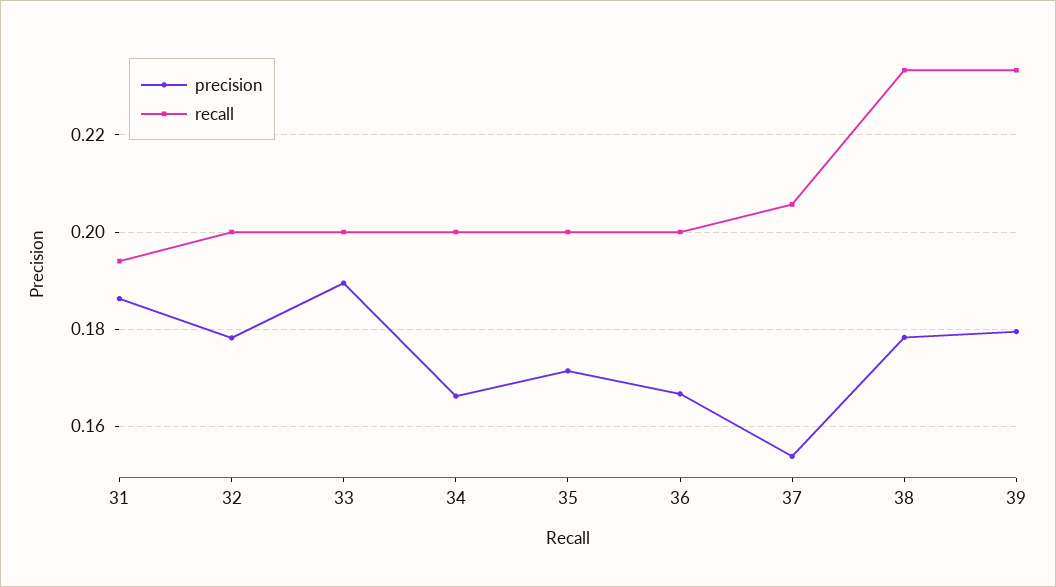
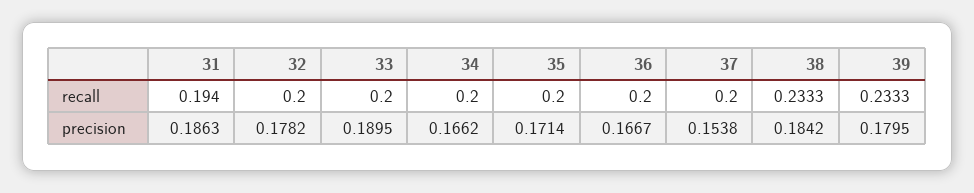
recall, 37: 0.206 -> 0.2
precision, 38: 0.178 -> 0.1842

